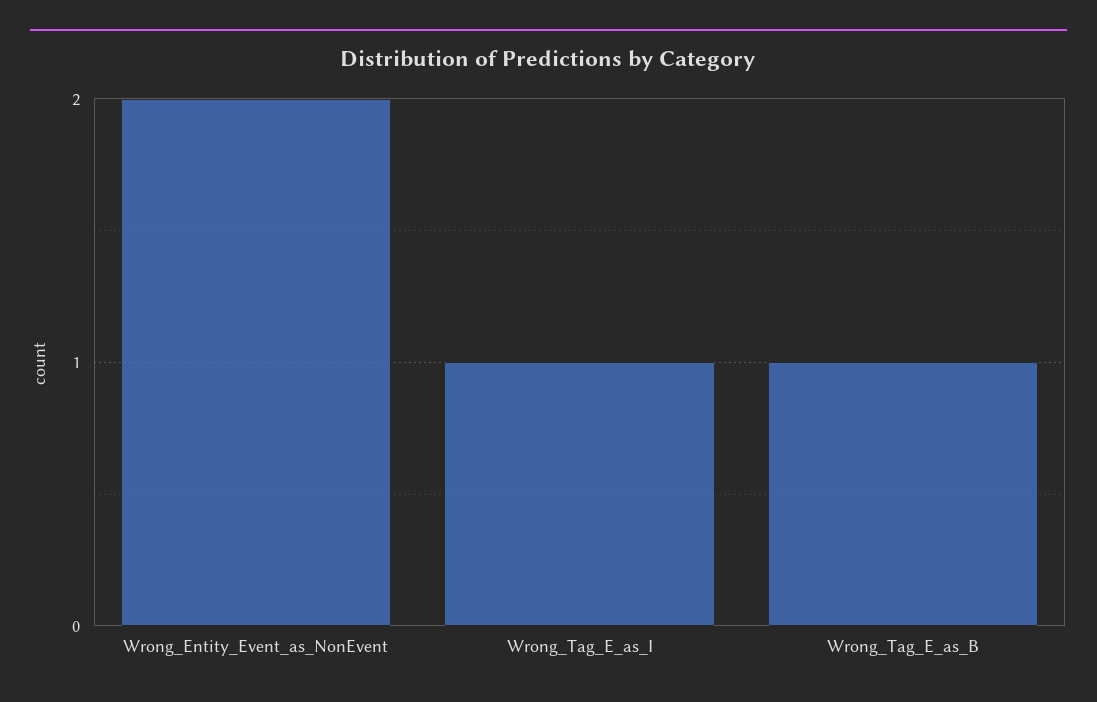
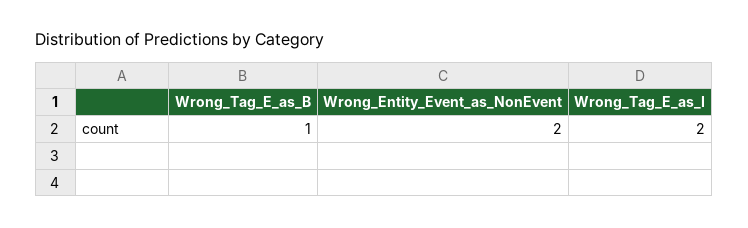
Wrong_Tag_E_as_I: 1 -> 2

